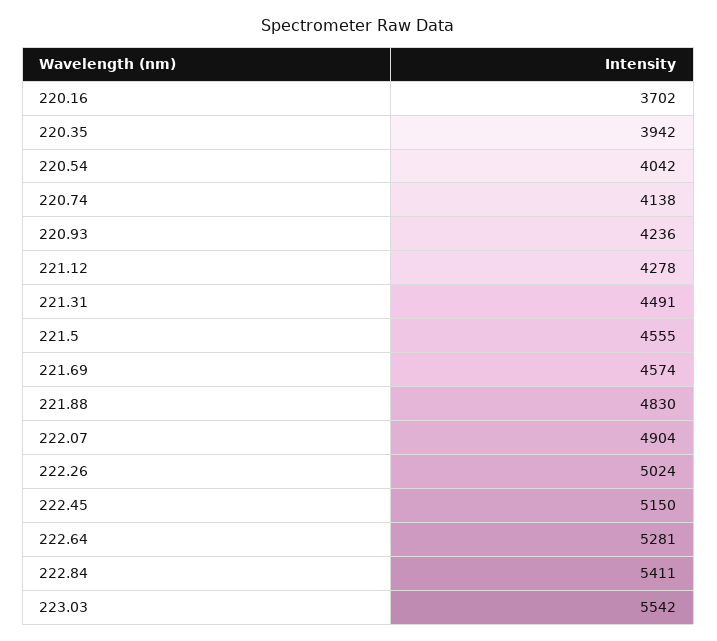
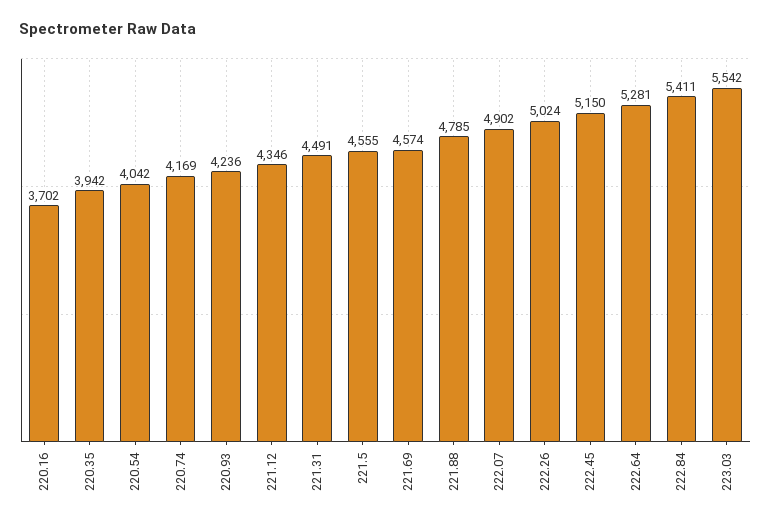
220.74: 4138 -> 4169
221.12: 4278 -> 4346
221.88: 4830 -> 4785
222.07: 4904 -> 4902

